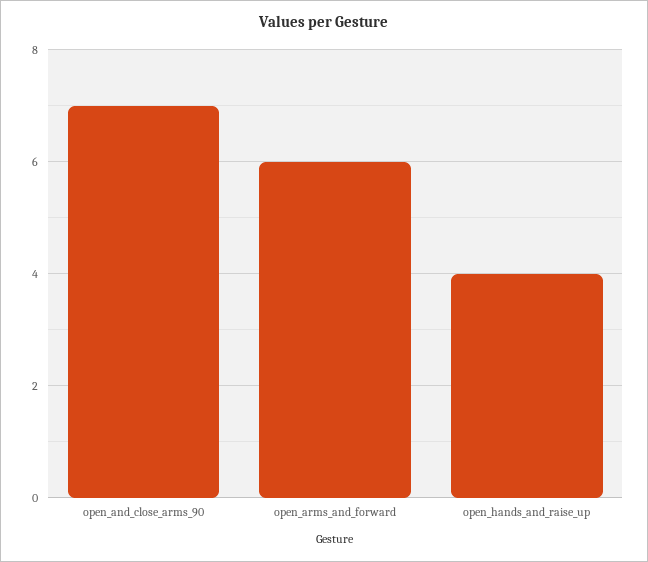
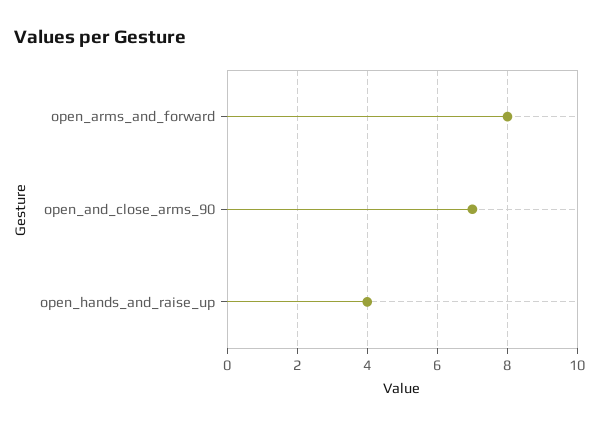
open_arms_and_forward: 6 -> 8

